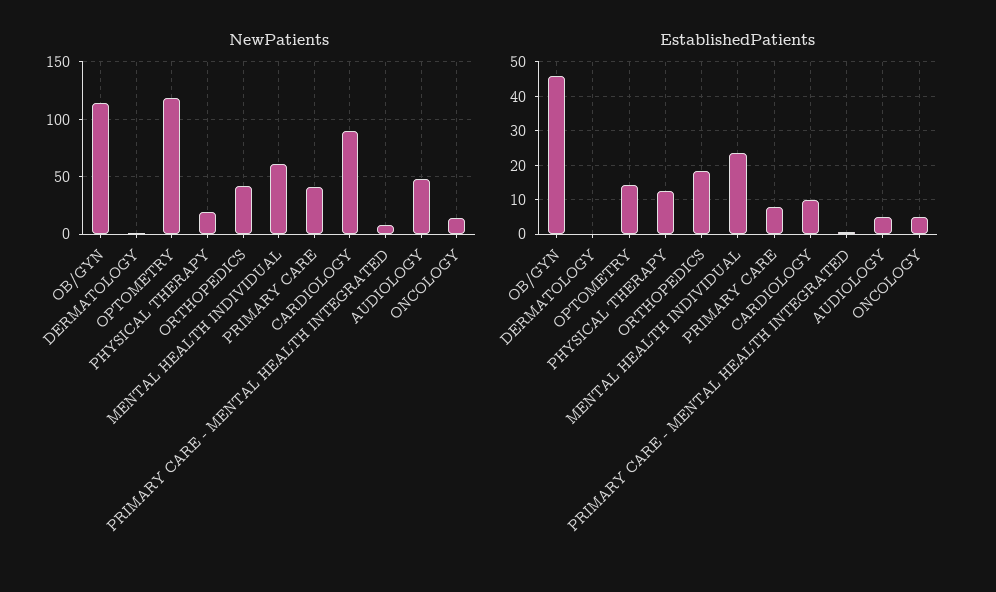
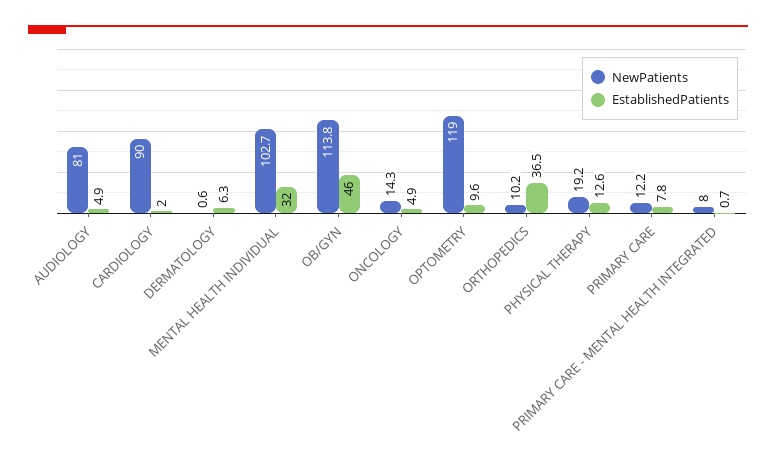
NewPatients, ORTHOPEDICS: 40 -> 10.2
NewPatients, MENTAL HEALTH INDIVIDUAL: 60 -> 102.7
NewPatients, PRIMARY CARE: 40 -> 12.2
NewPatients, AUDIOLOGY: 50 -> 81
EstablishedPatients, DERMATOLOGY: 0 -> 6.3
EstablishedPatients, OPTOMETRY: 14 -> 9.6
EstablishedPatients, ORTHOPEDICS: 18 -> 36.5
EstablishedPatients, MENTAL HEALTH INDIVIDUAL: 24 -> 32
EstablishedPatients, CARDIOLOGY: 10 -> 2

